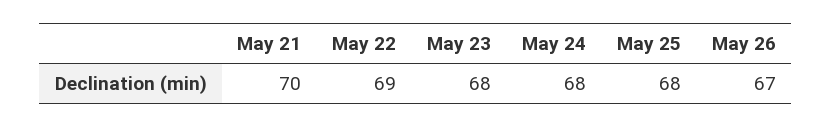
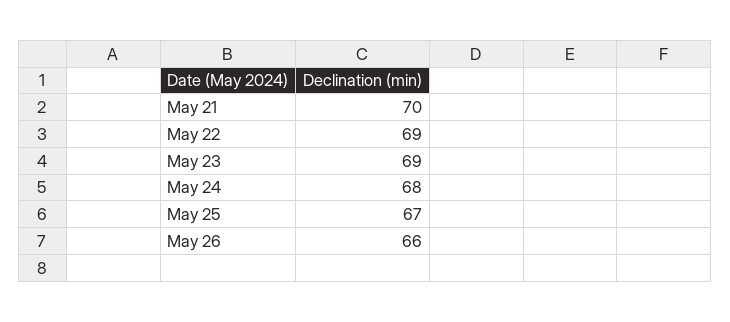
May 23: 68 -> 69
May 25: 68 -> 67
May 26: 67 -> 66

